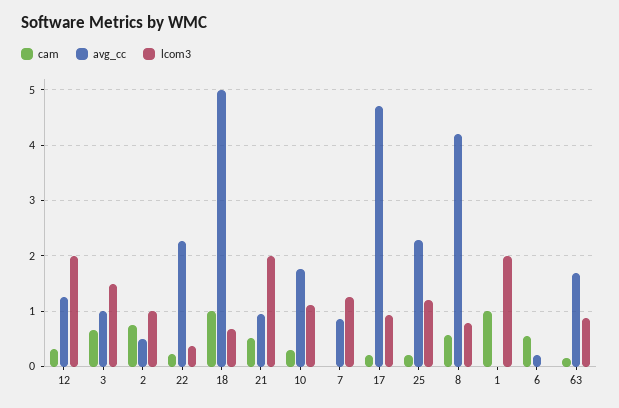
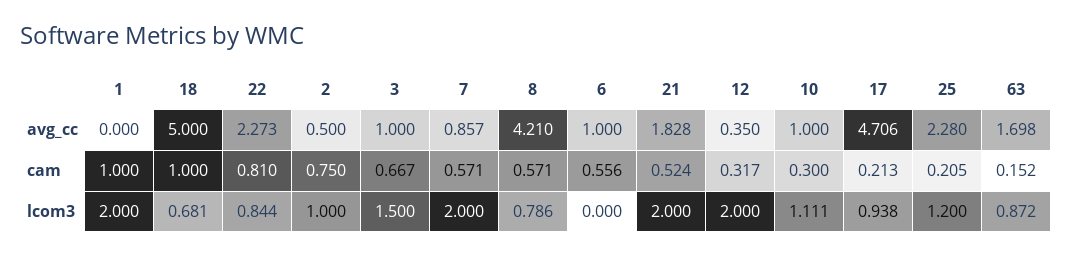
avg_cc, 12: 1.2 -> 0.35
cam, 22: 0.2 -> 0.81
lcom3, 22: 0.4 -> 0.844
avg_cc, 21: 1 -> 1.828
avg_cc, 10: 1.8 -> 1
cam, 7: 0 -> 0.571
lcom3, 7: 1.2 -> 2
avg_cc, 6: 0.2 -> 1

